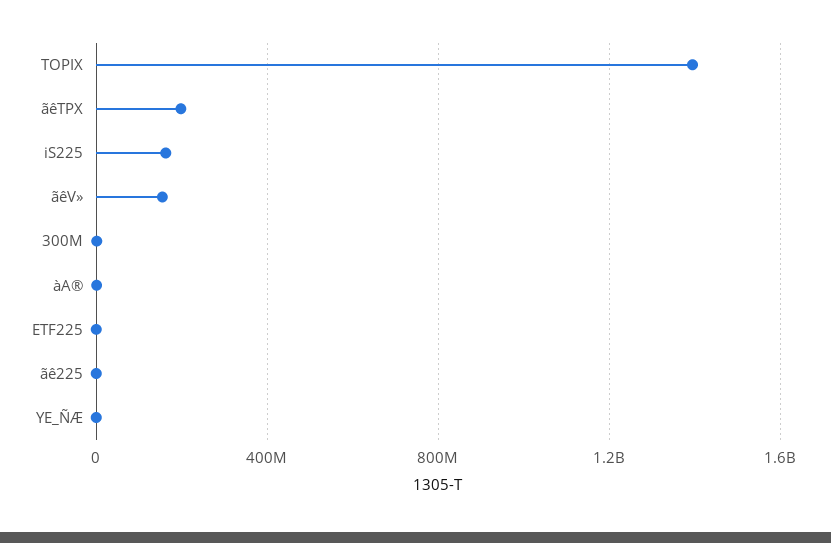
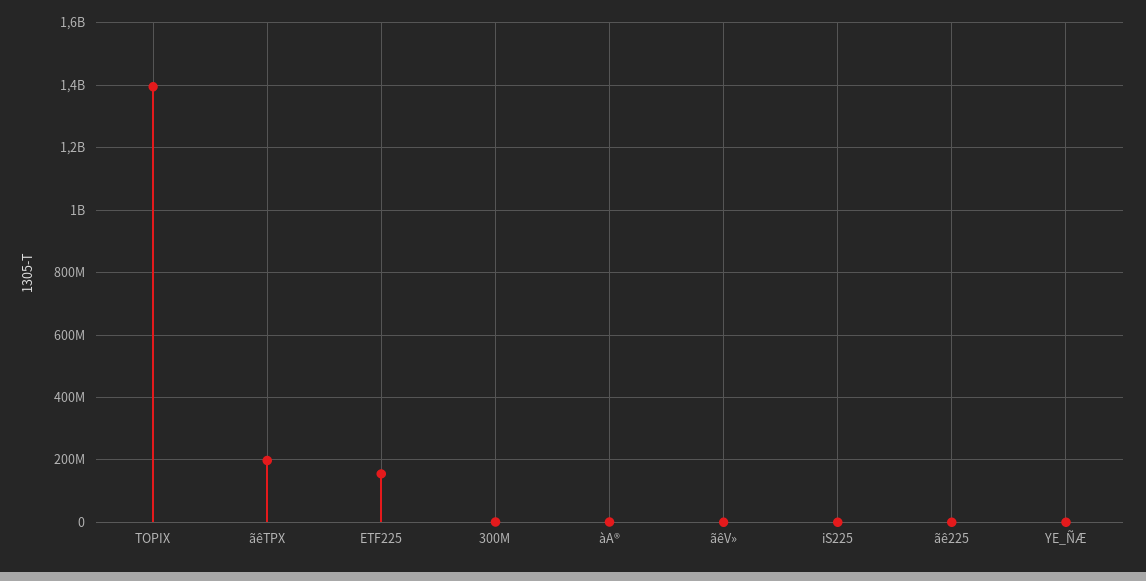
iS225: 150000000 -> 0
ãêV»: 150000000 -> 0
ETF225: 0 -> 160000000

